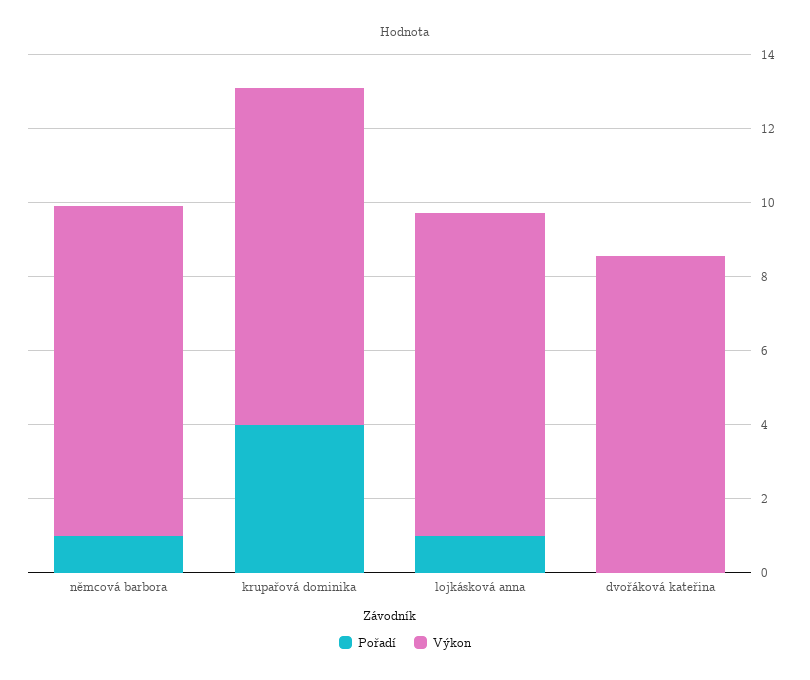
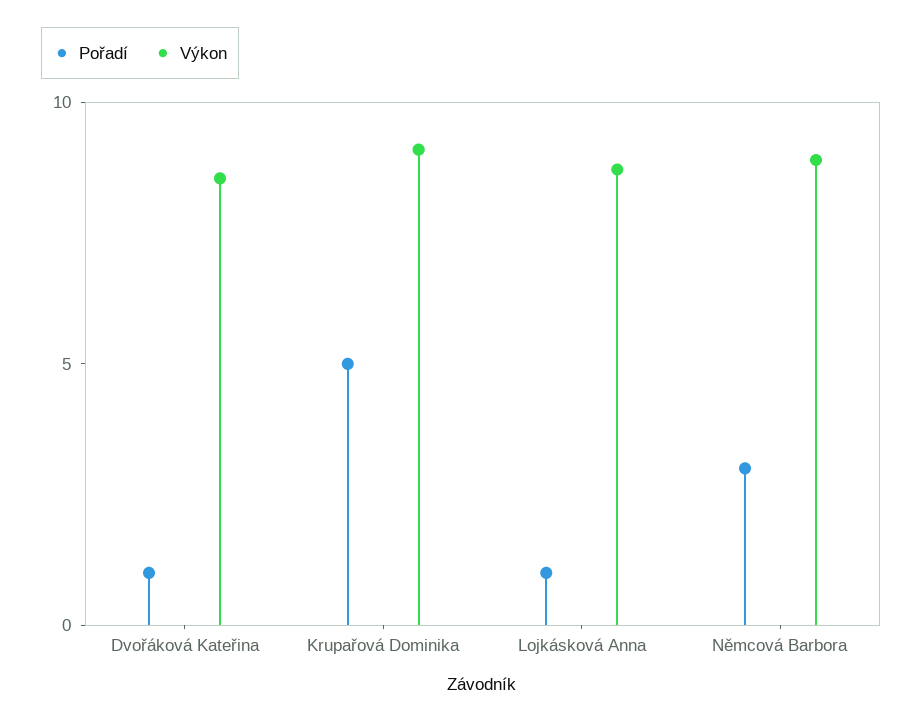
Pořadí, němcová barbora: 1 -> 3
Pořadí, krupařová dominika: 4 -> 5
Pořadí, dvořáková kateřina: 0 -> 1

